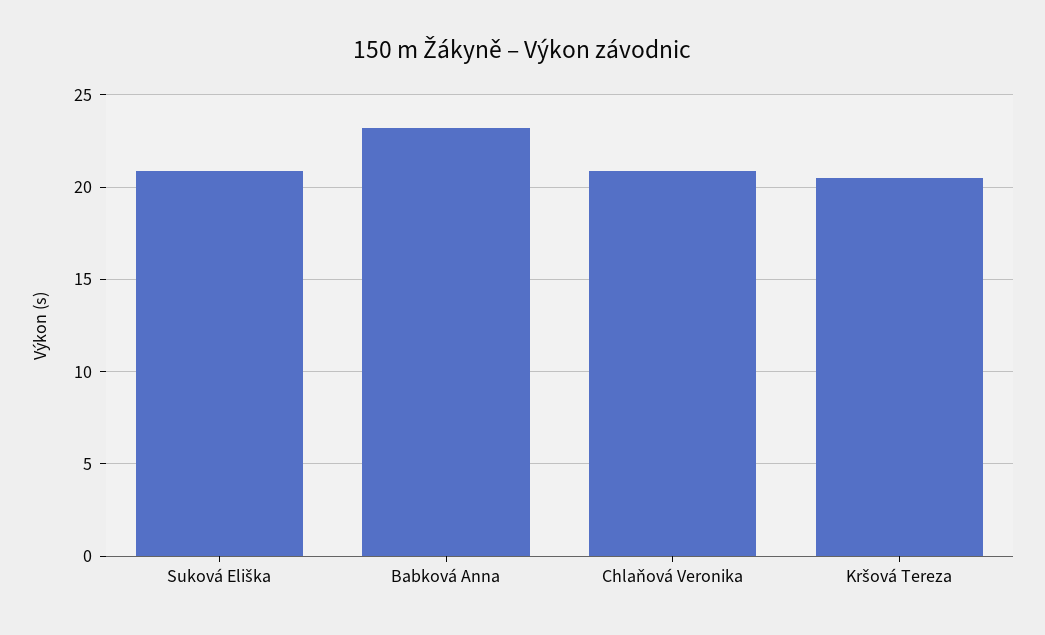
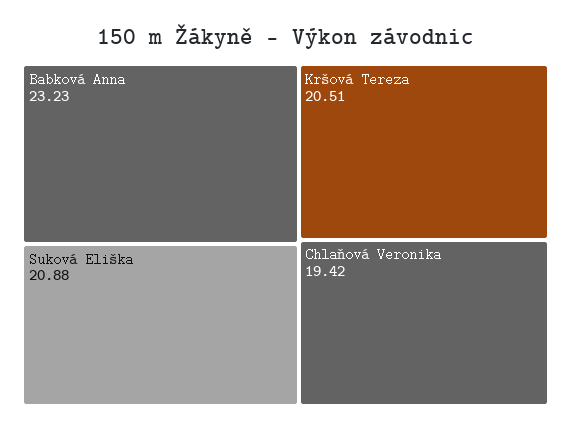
Chlaňová Veronika: 21 -> 19.42

